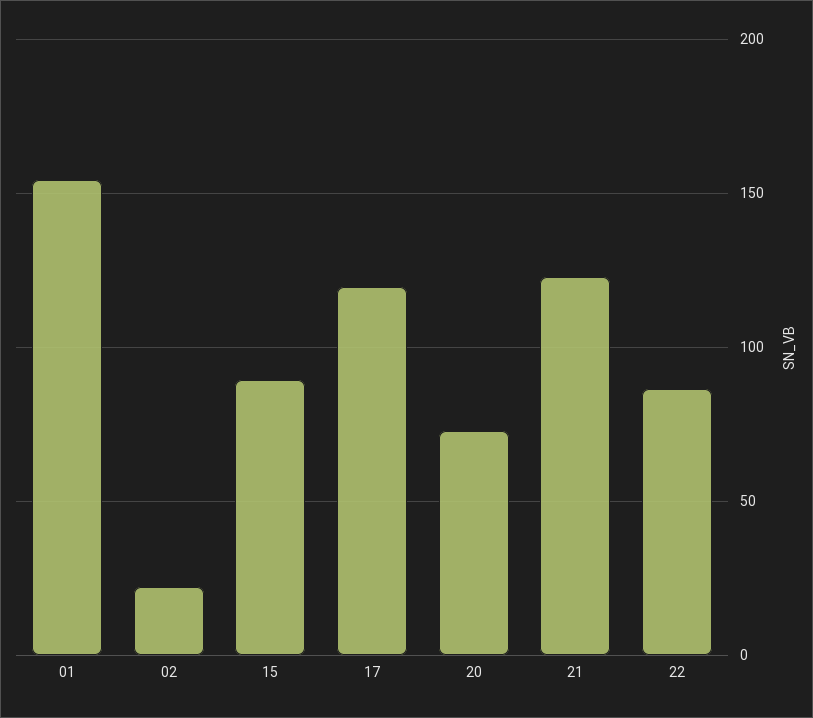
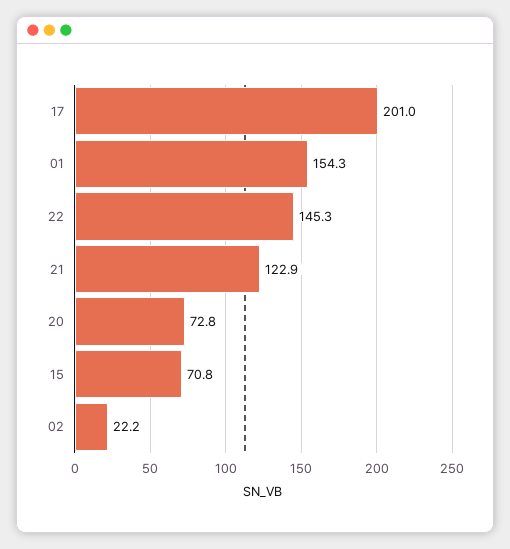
15: 90 -> 70.8
17: 120 -> 201
22: 85 -> 145.3

